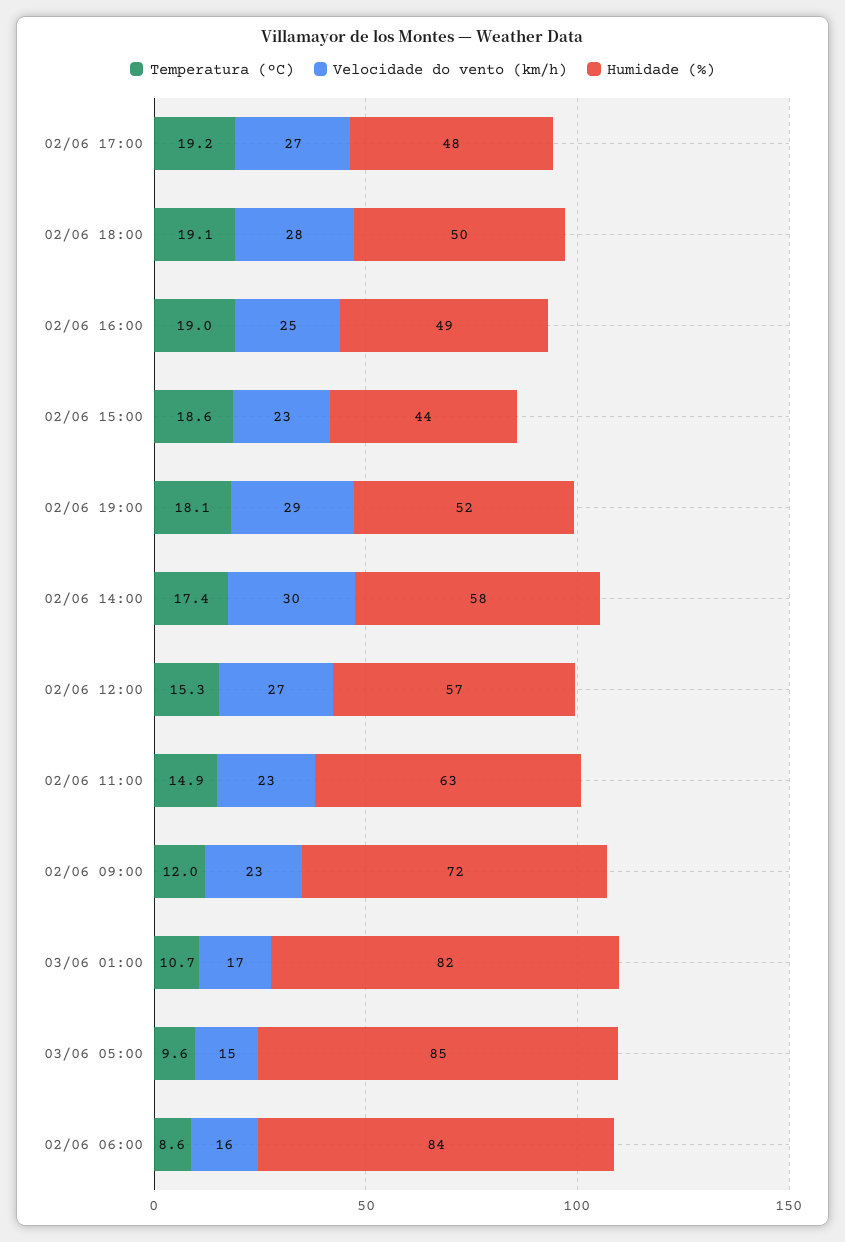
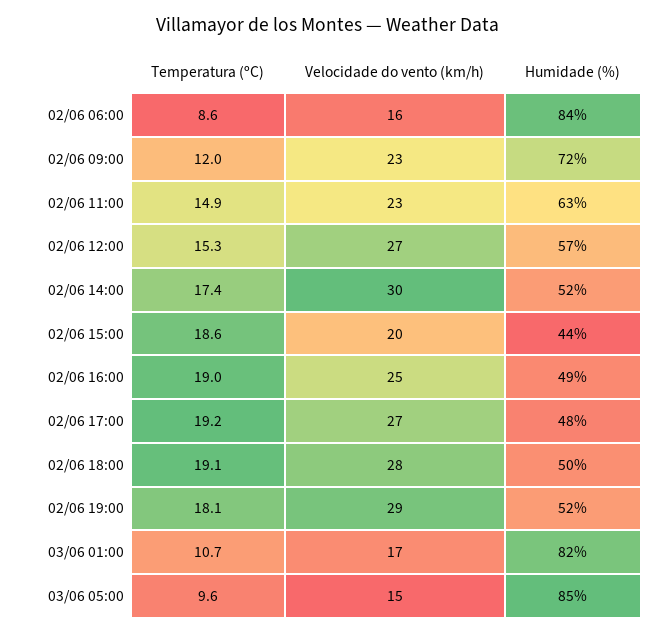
Velocidade do vento (km/h), 02/06 15:00: 23 -> 20
Humidade (%), 02/06 14:00: 58 -> 52

